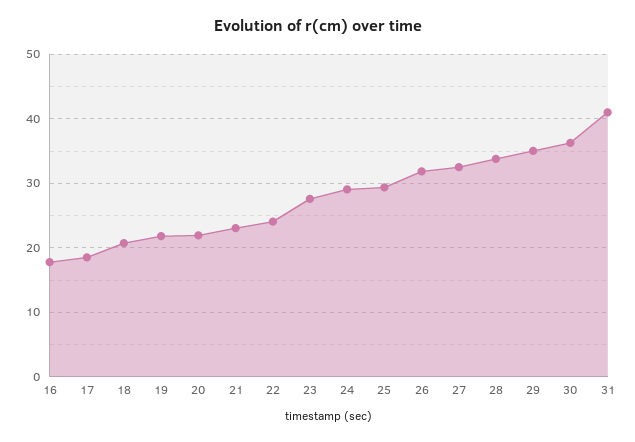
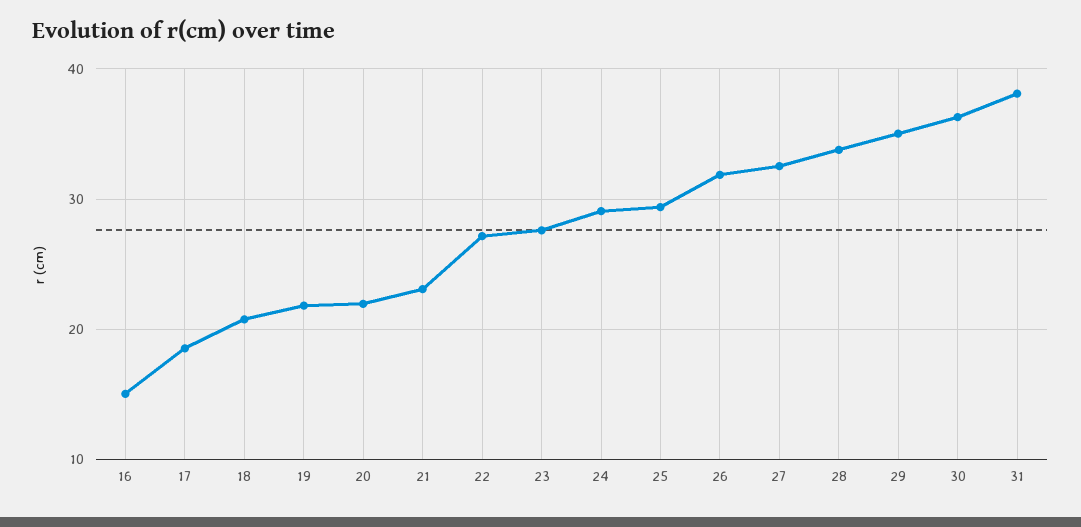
16: 18 -> 15
22: 24 -> 27
31: 41 -> 38

